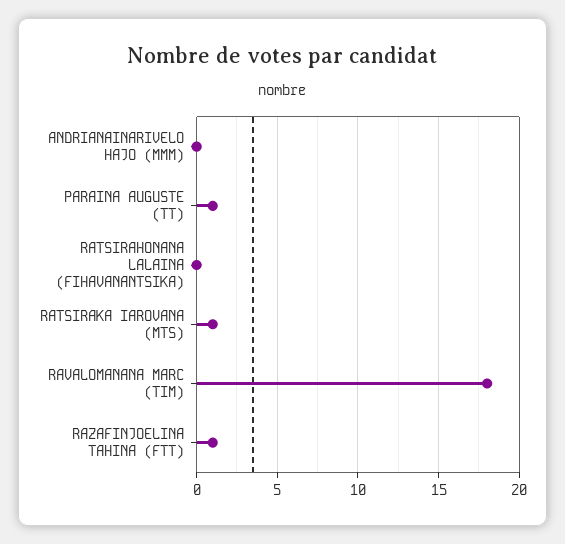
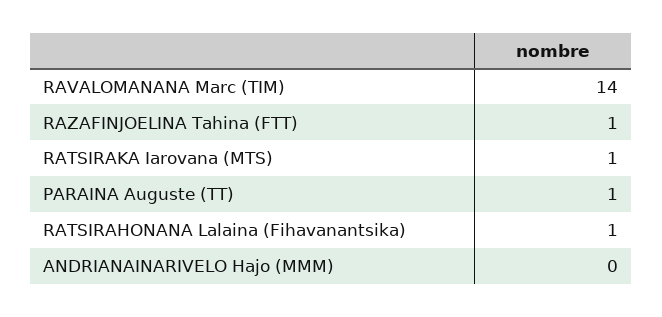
RATSIRAHONANA LALAINA (FIHAVANANTSIKA): 0 -> 1
RAVALOMANANA MARC (TIM): 18 -> 14

